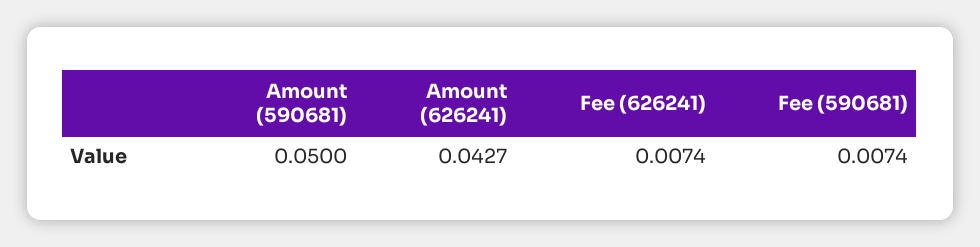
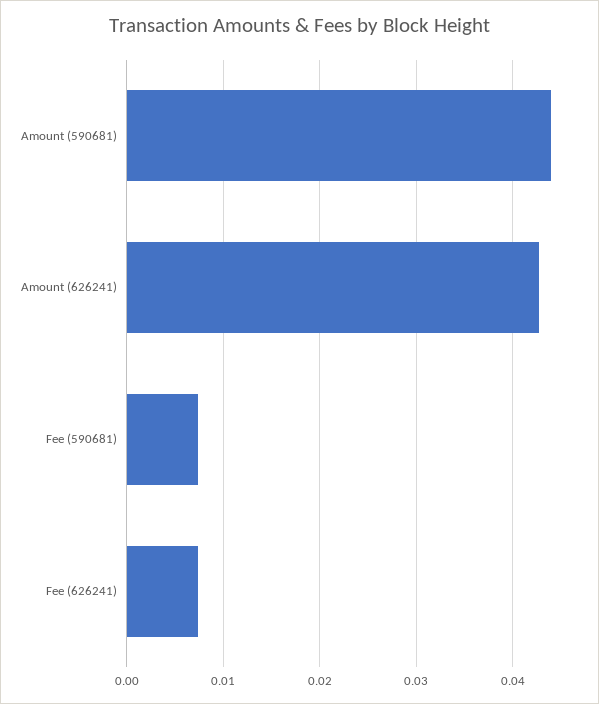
Amount (590681): 0.05 -> 0.044

